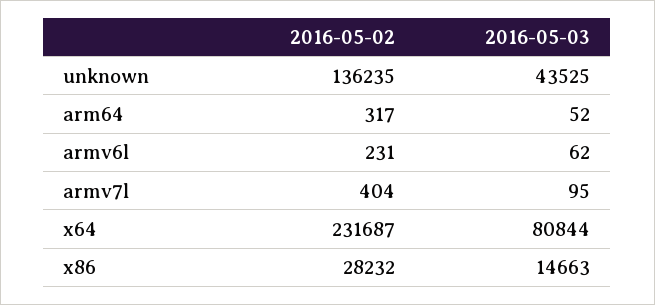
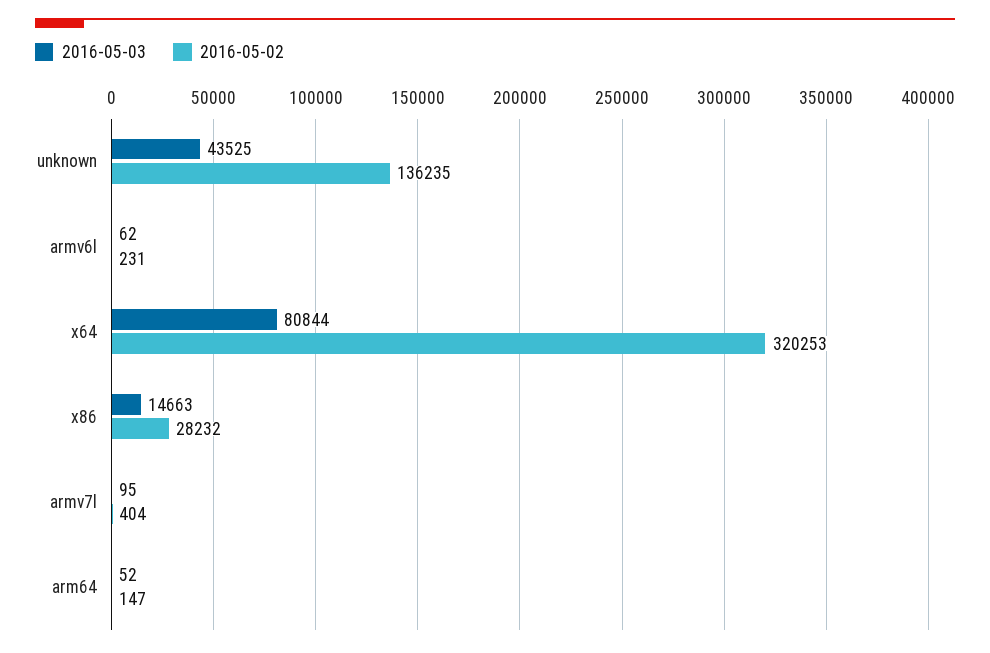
2016-05-02, arm64: 317 -> 147
2016-05-02, x64: 231687 -> 320253

